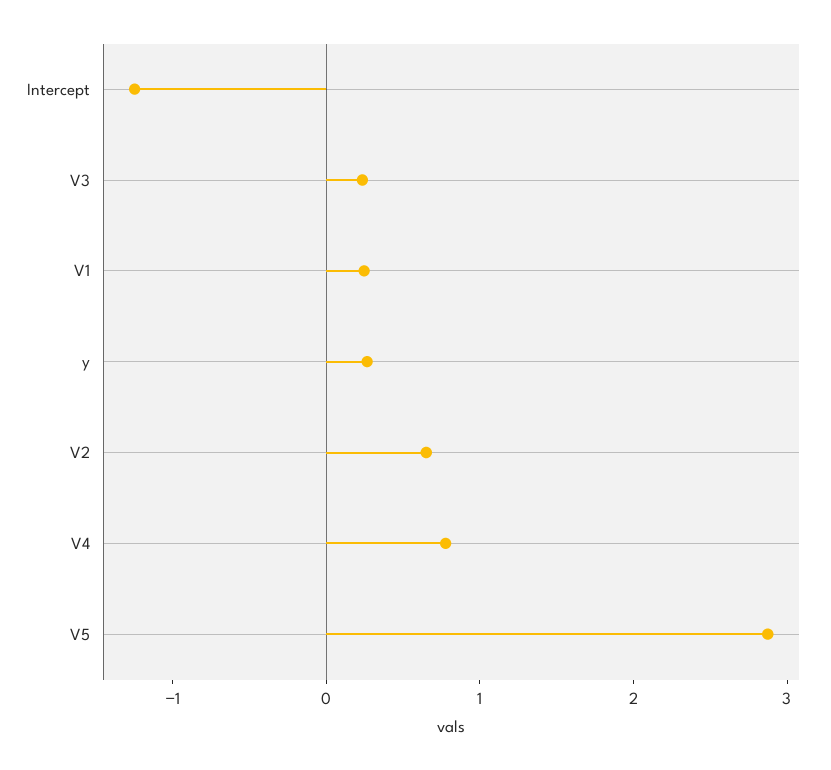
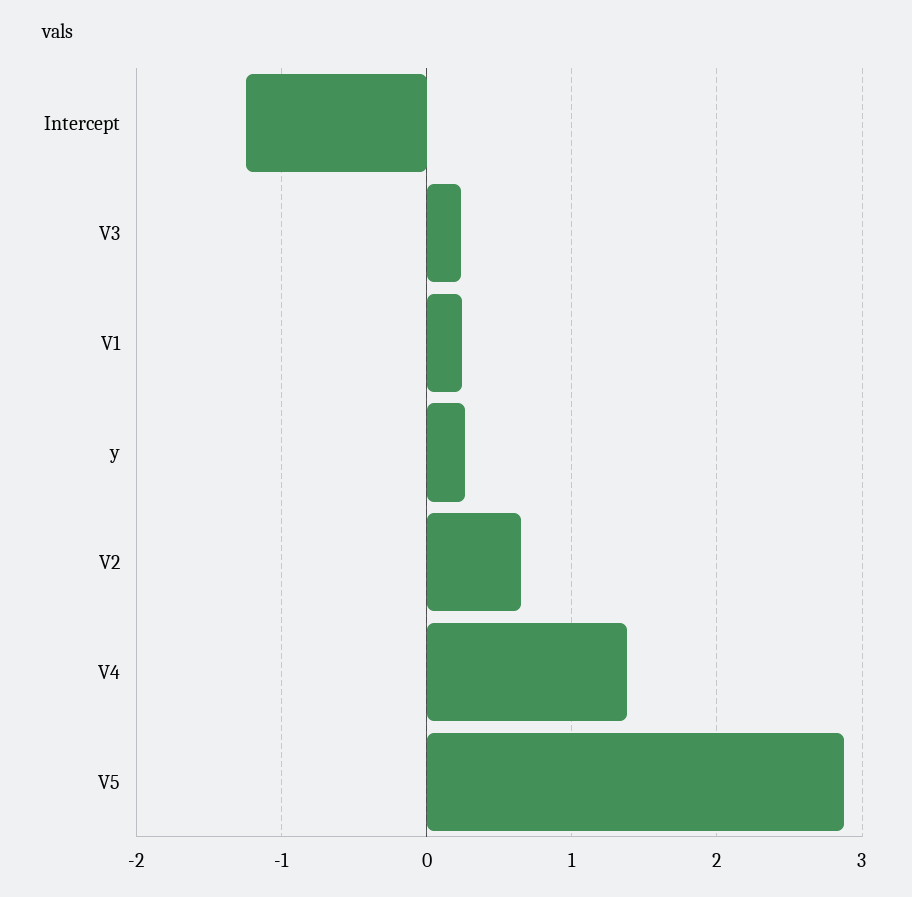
V4: 0.8 -> 1.4

